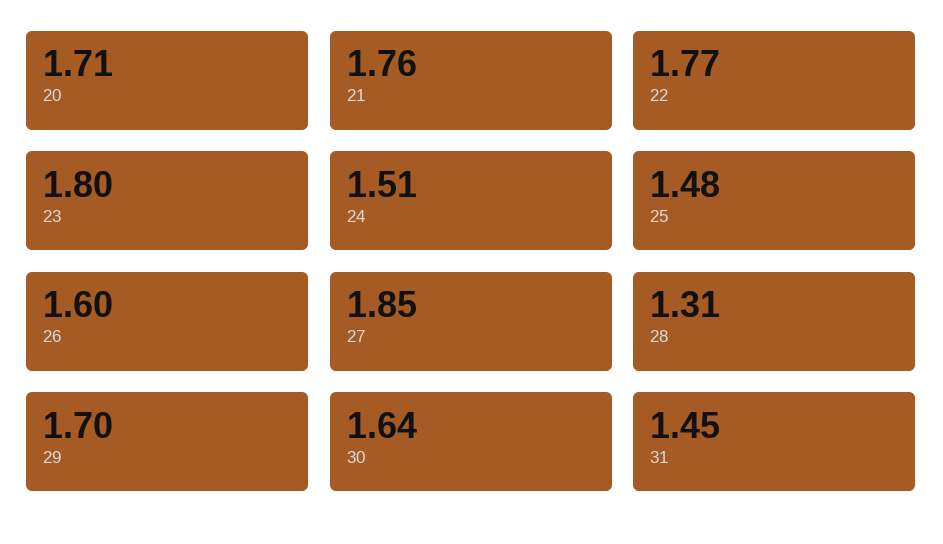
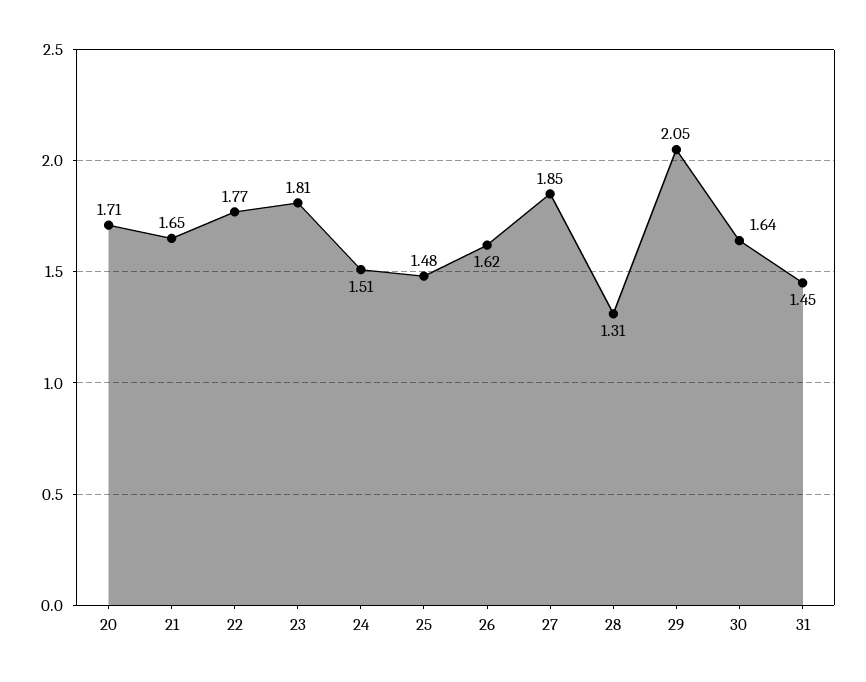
21: 1.76 -> 1.65
23: 1.8 -> 1.81
26: 1.6 -> 1.62
29: 1.7 -> 2.05

